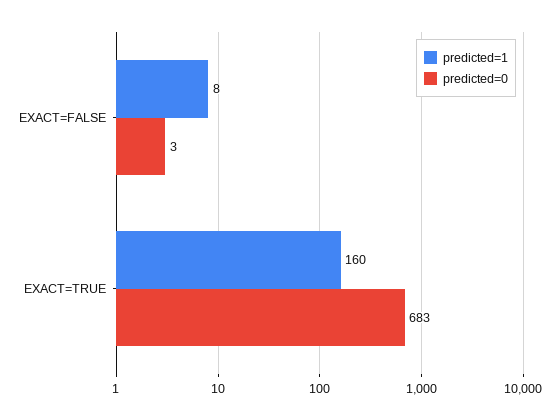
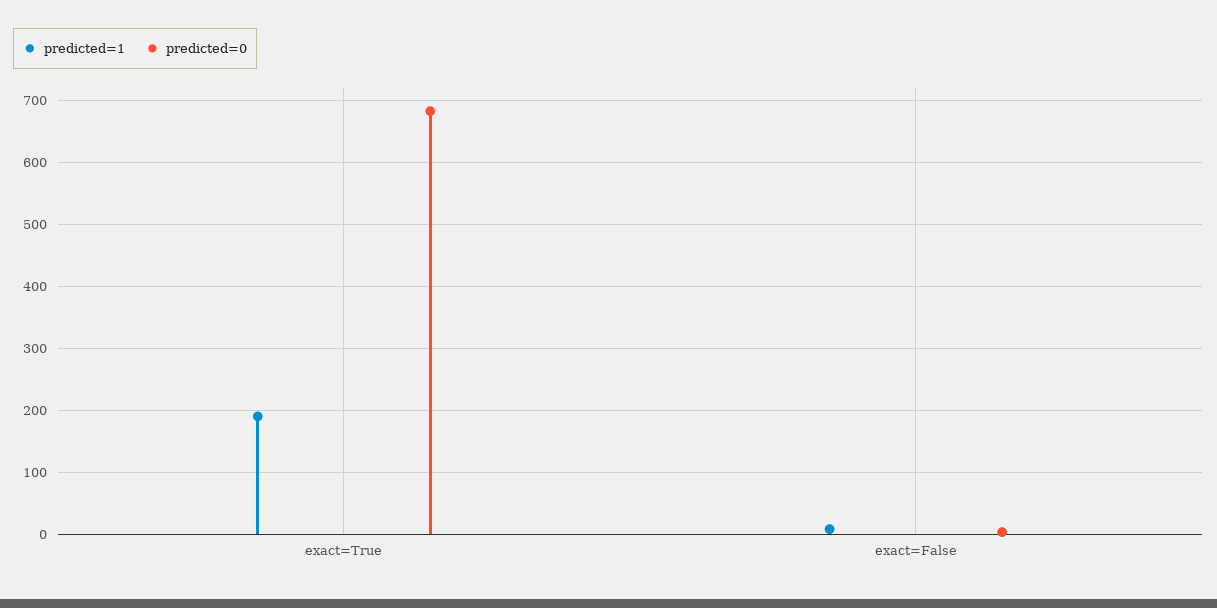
predicted=1, EXACT=TRUE: 160 -> 190

